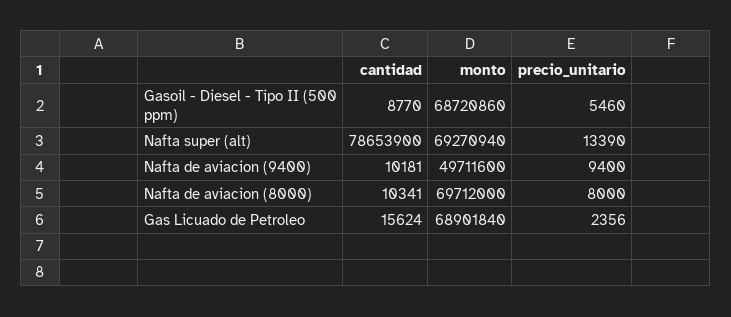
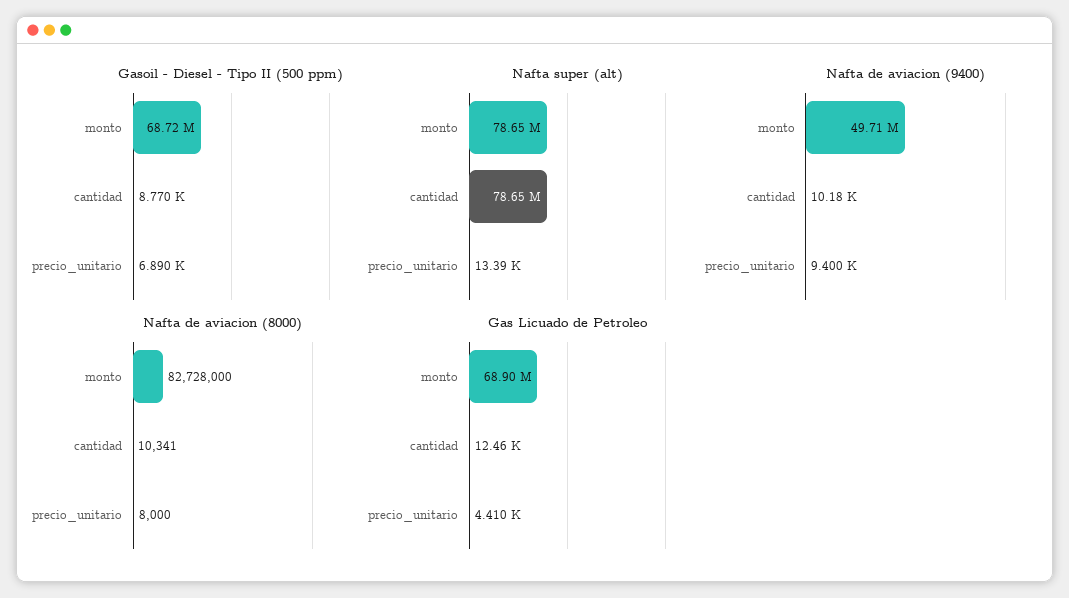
Gasoil - Diesel - Tipo II (500 ppm), precio_unitario: 5460 -> 6890
Nafta super (alt), monto: 69270940 -> 78650000
Nafta de aviacion (8000), monto: 69712000 -> 82728000
Gas Licuado de Petroleo, cantidad: 15624 -> 12460
Gas Licuado de Petroleo, precio_unitario: 2356 -> 4410

